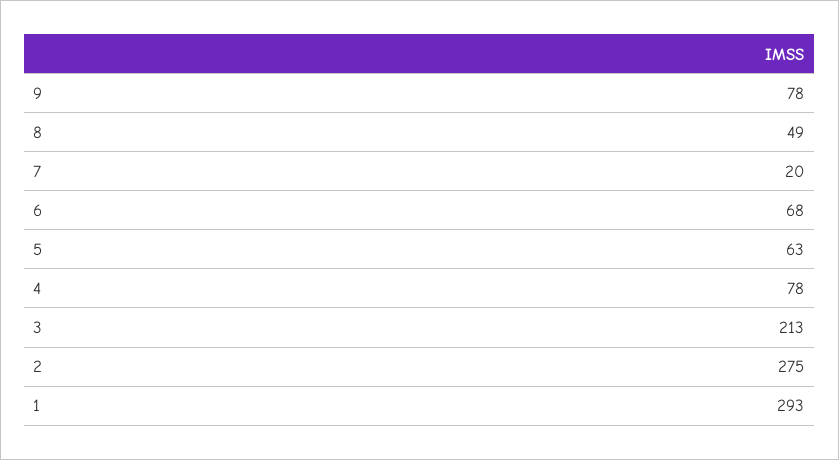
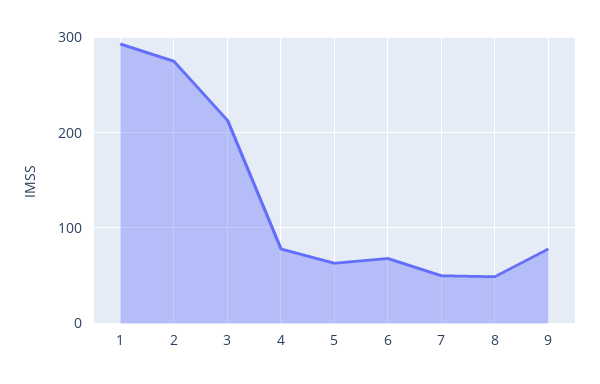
7: 20 -> 50

